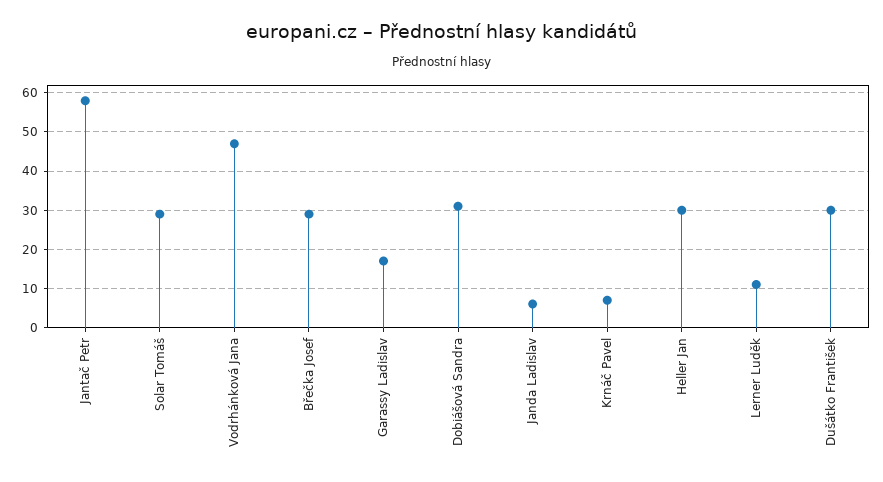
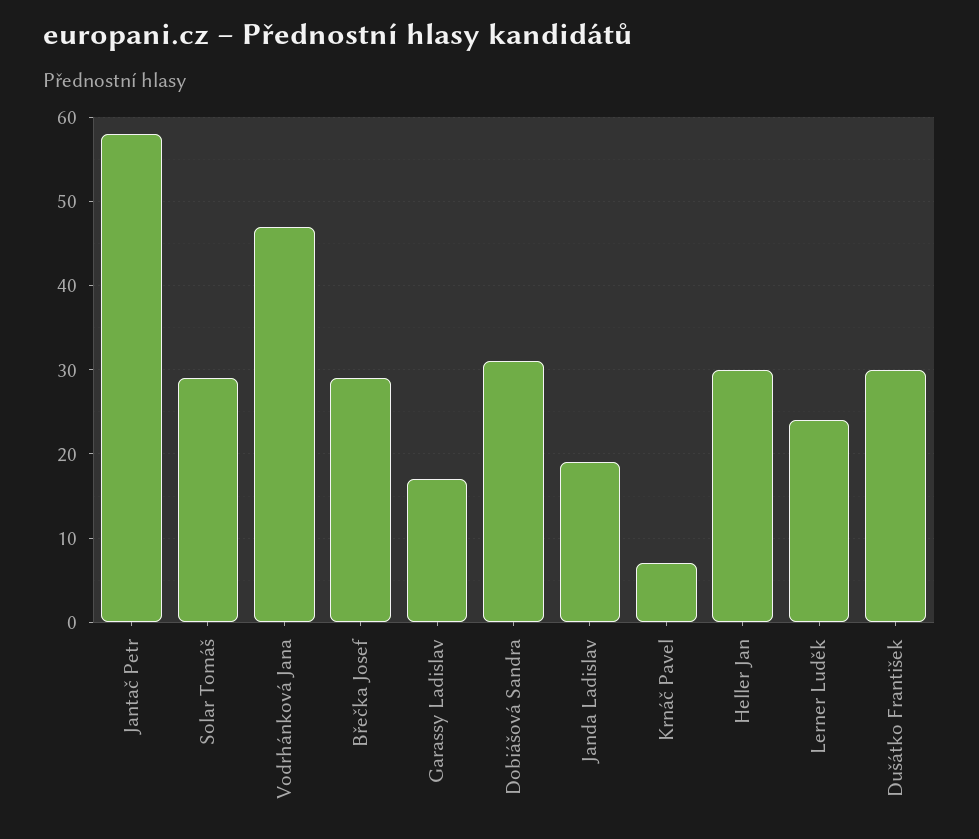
Janda Ladislav: 5 -> 19
Lerner Luděk: 10 -> 24

